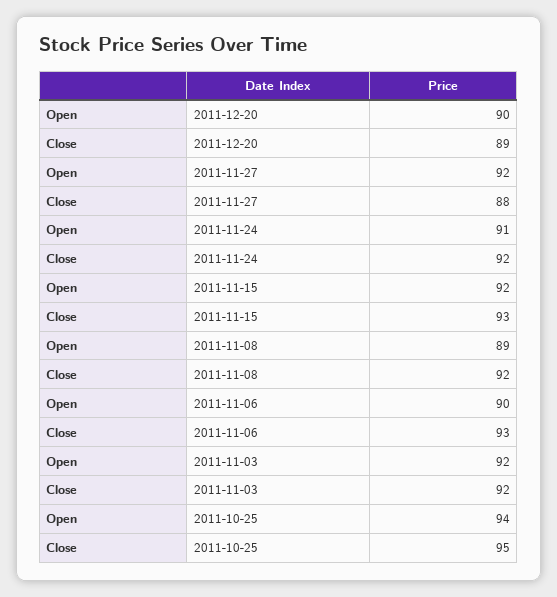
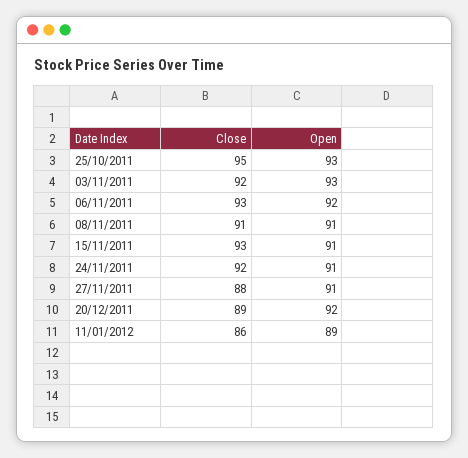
Open, 2011-12-20: 90 -> 92
Open, 2011-11-27: 92 -> 91
Open, 2011-11-15: 92 -> 91
Open, 2011-11-08: 89 -> 91
Close, 2011-11-08: 92 -> 91
Open, 2011-11-06: 90 -> 92
Open, 2011-11-03: 92 -> 93
Open, 2011-10-25: 94 -> 93
Close, 11/01/2012: none -> 86
Open, 11/01/2012: none -> 89

